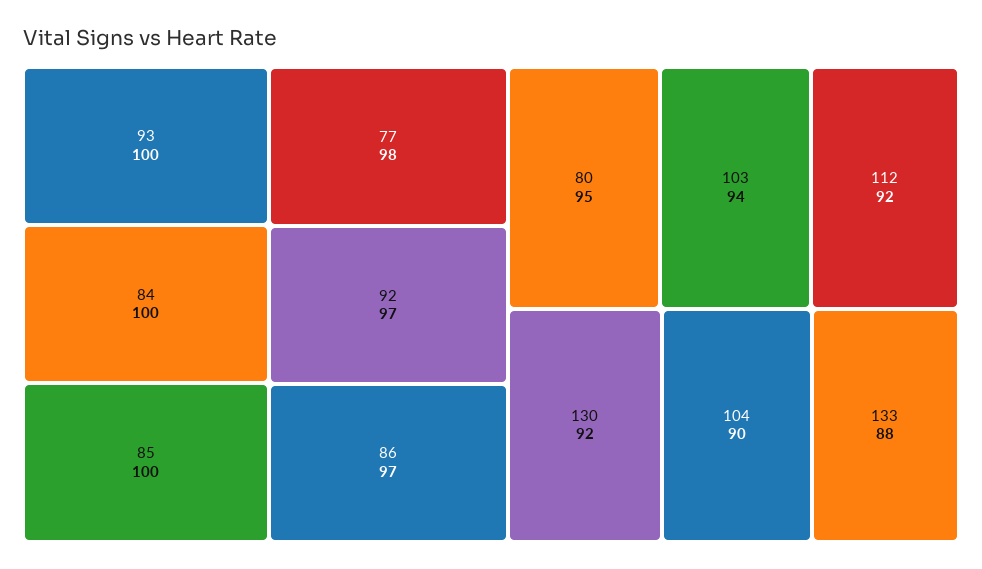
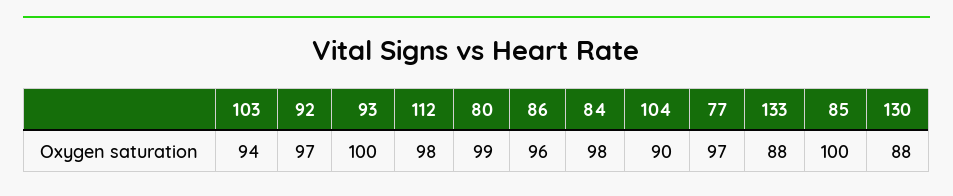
84: 100 -> 98
77: 98 -> 97
86: 97 -> 96
80: 95 -> 99
112: 92 -> 98
130: 92 -> 88

